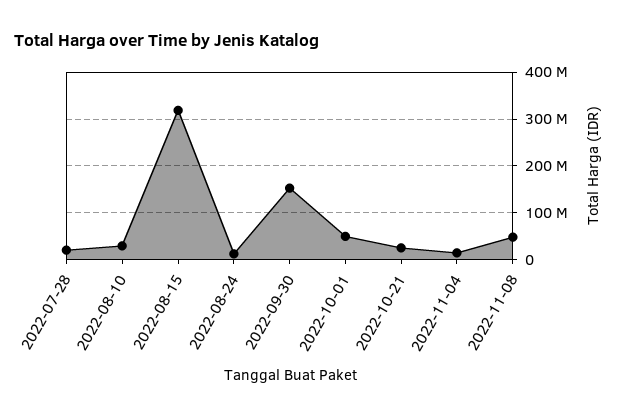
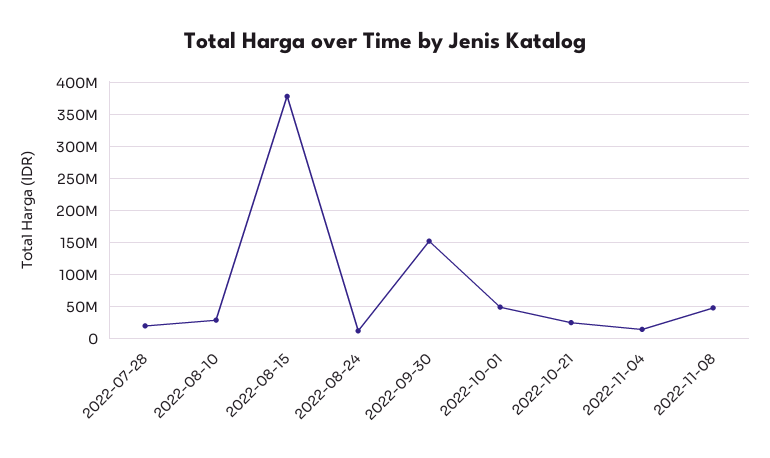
2022-08-15: 320000000 -> 380000000

